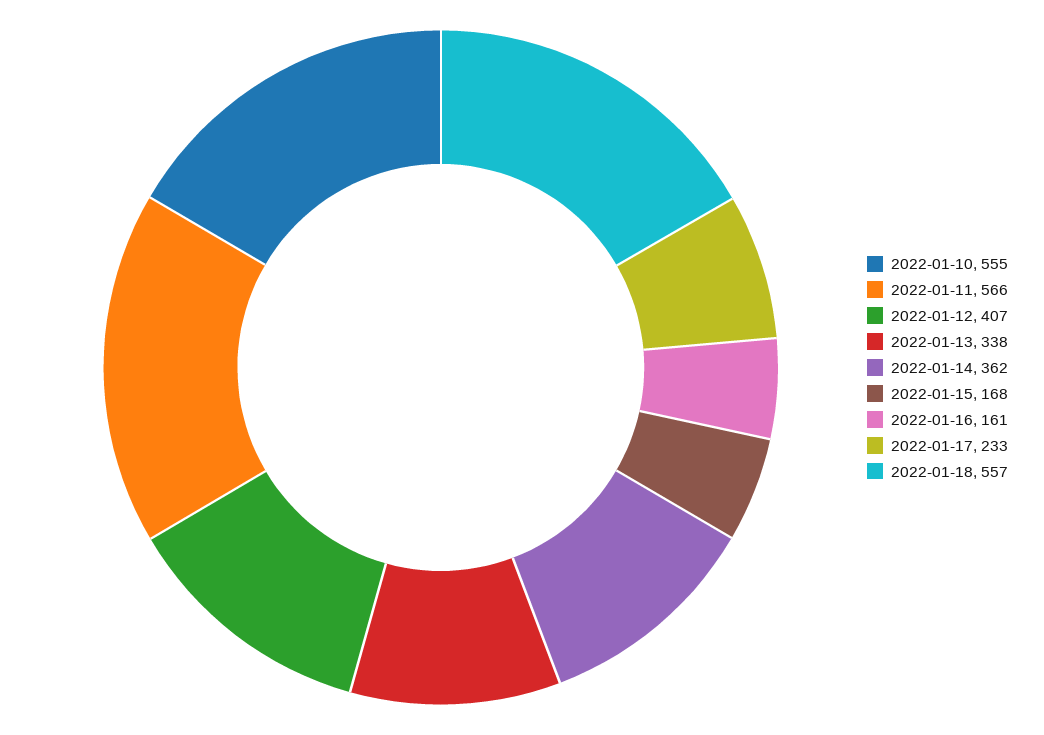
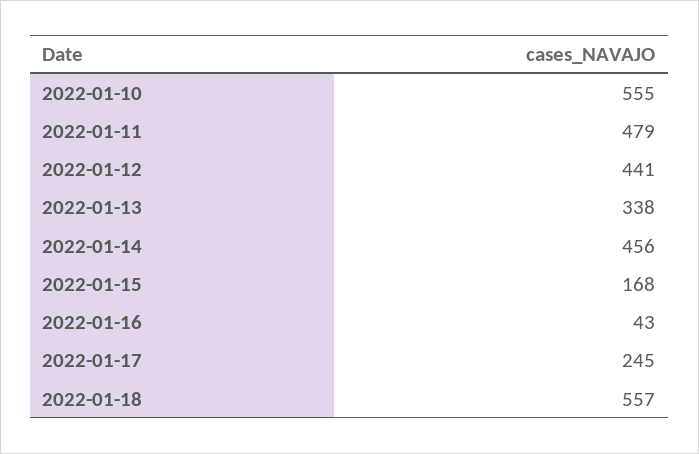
2022-01-11: 566 -> 479
2022-01-12: 407 -> 441
2022-01-14: 362 -> 456
2022-01-16: 161 -> 43
2022-01-17: 233 -> 245

